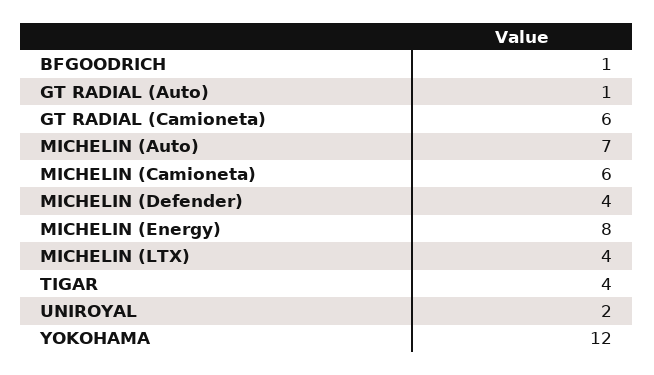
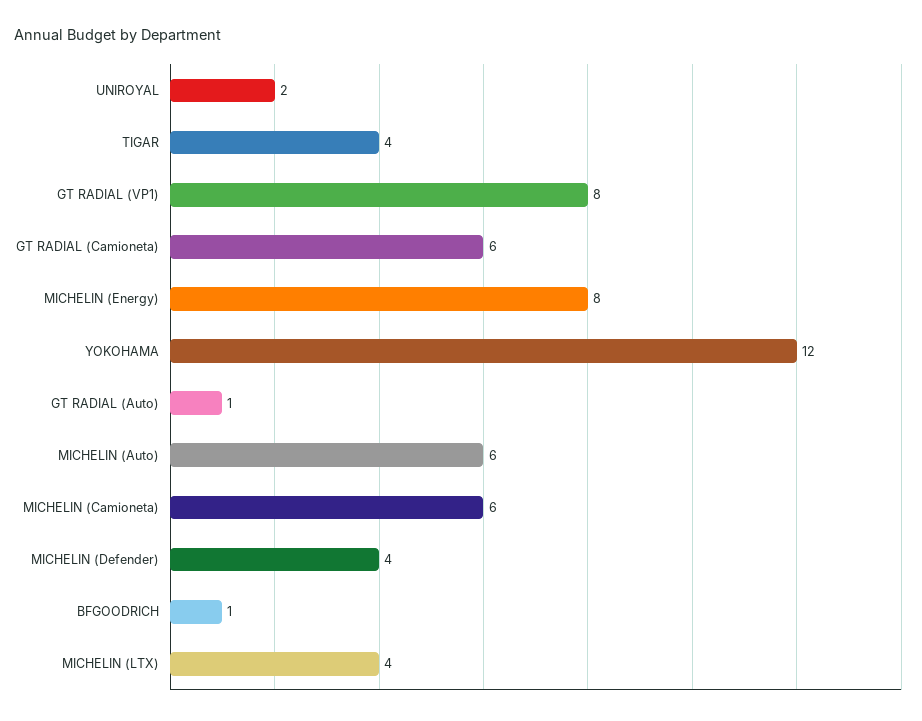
MICHELIN (Auto): 7 -> 6
GT RADIAL (VP1): none -> 8

